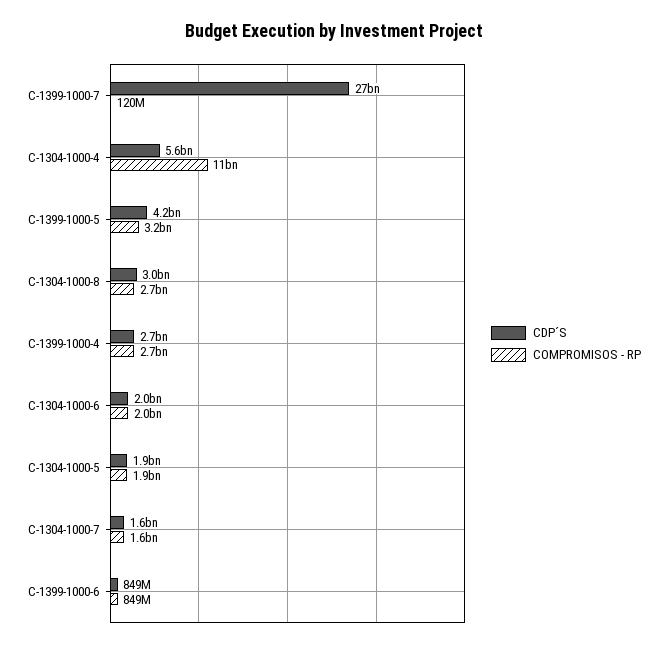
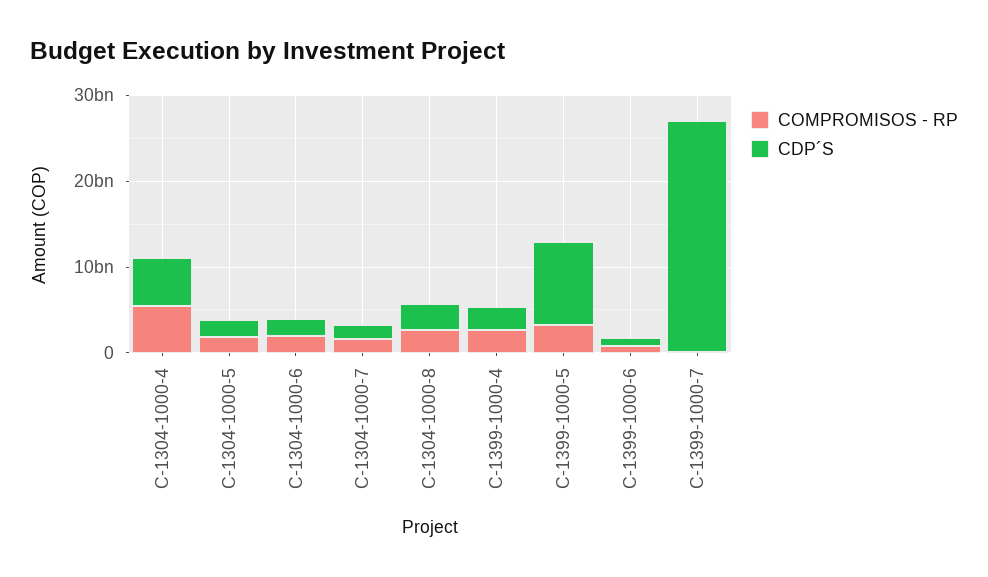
COMPROMISOS - RP, C-1304-1000-4: 11000000000 -> 6000000000
CDP´S, C-1399-1000-5: 4200000000 -> 10000000000

